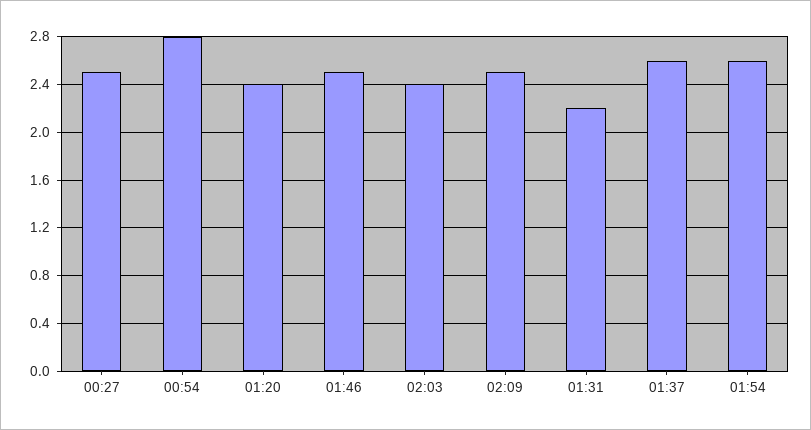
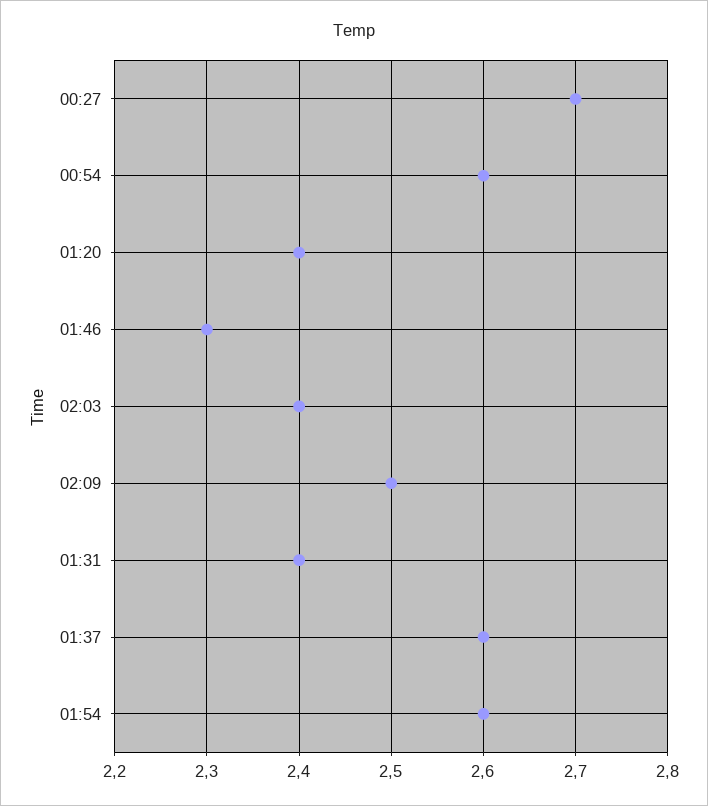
00:27: 2.5 -> 2.7
00:54: 2.8 -> 2.6
01:46: 2.5 -> 2.3
01:31: 2.2 -> 2.4

